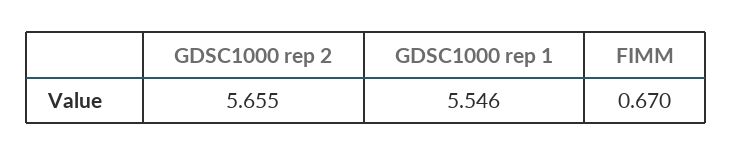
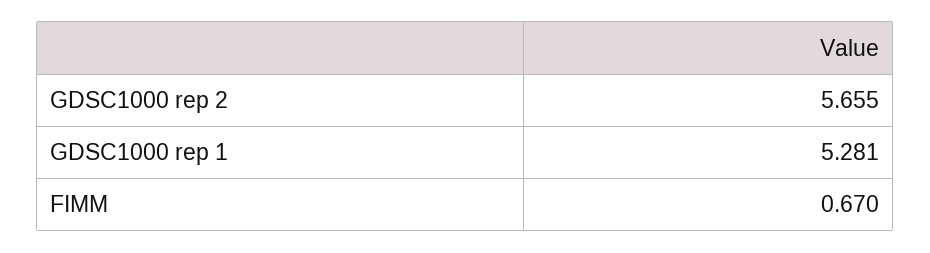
GDSC1000 rep 1: 5.546 -> 5.281

